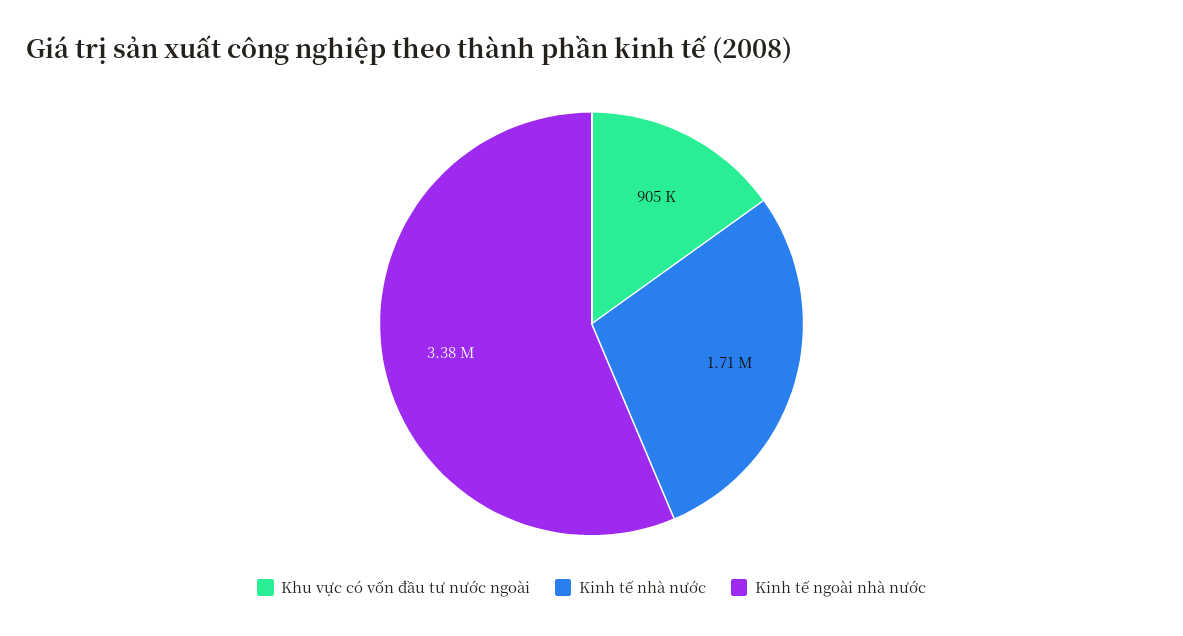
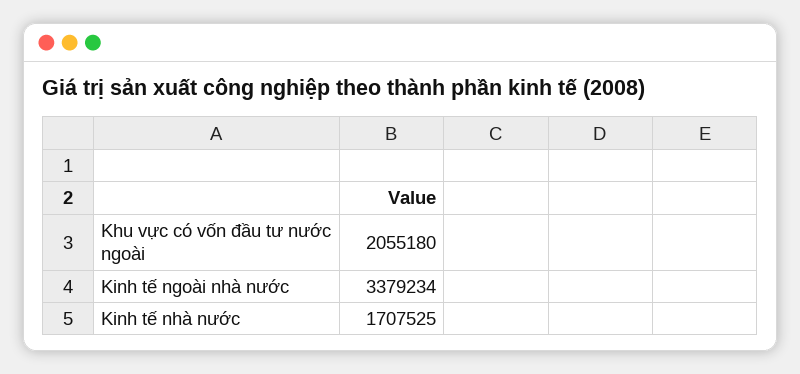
Khu vực có vốn đầu tư nước ngoài: 905000 -> 2055180

